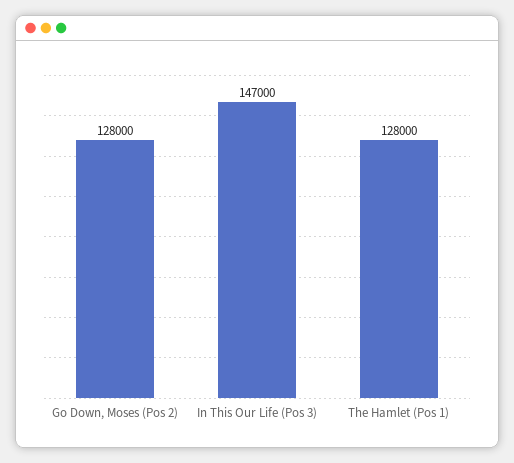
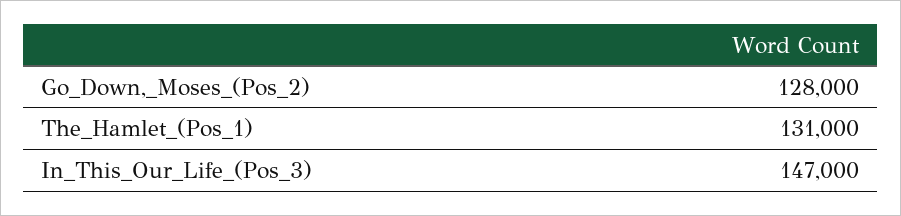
The Hamlet (Pos 1): 128000 -> 131000

